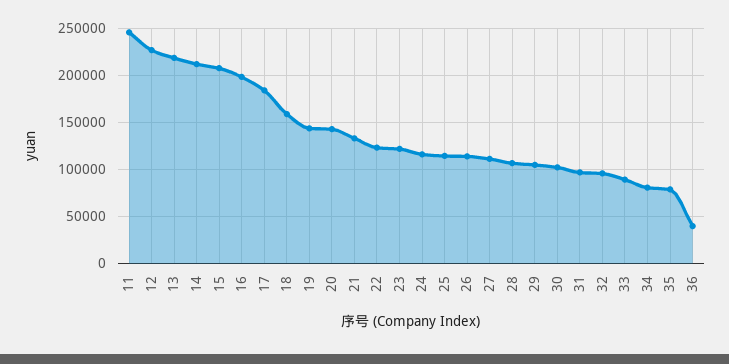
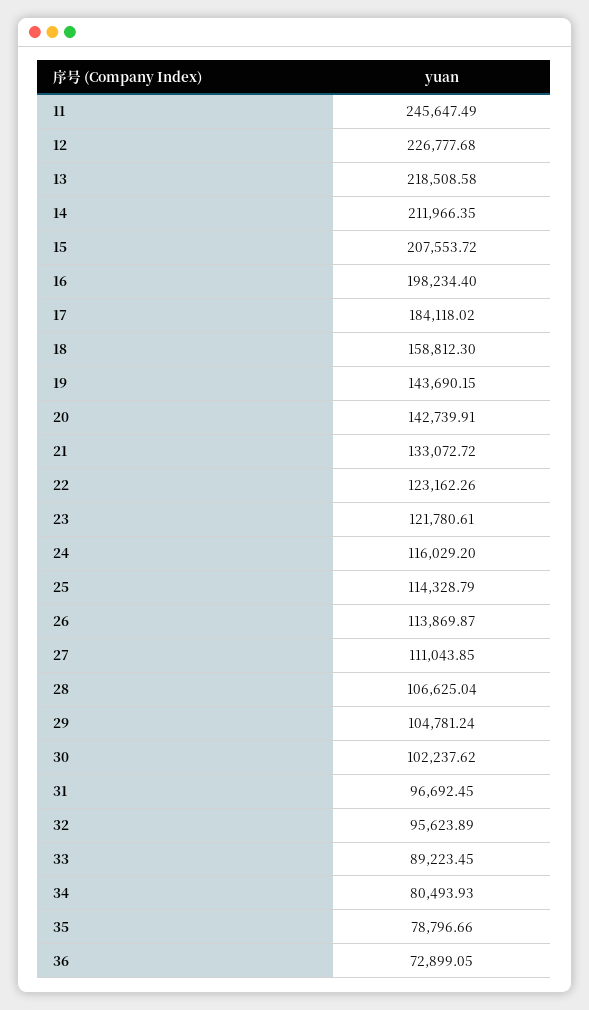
36: 40000 -> 72899.05

